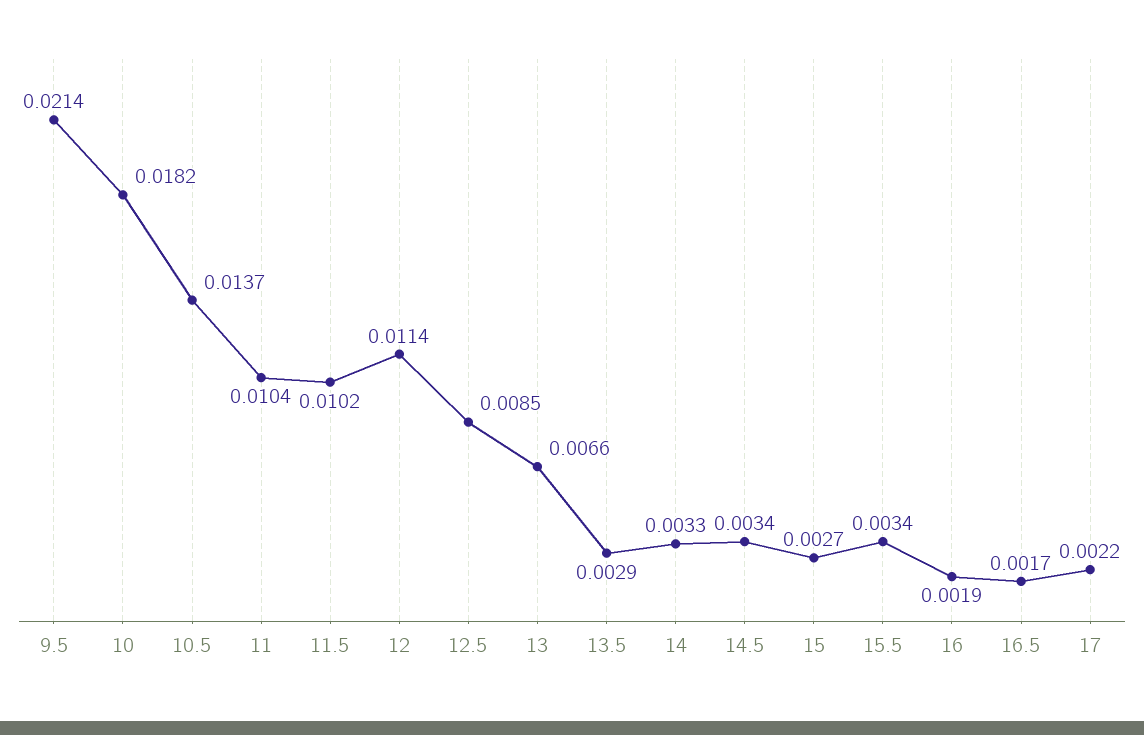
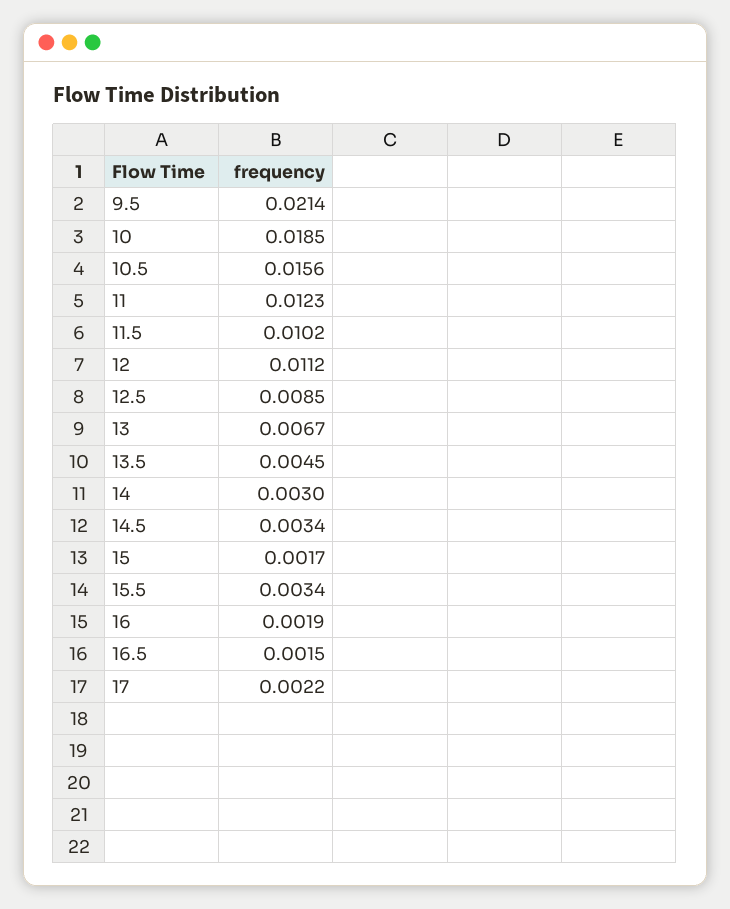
10: 0.0182 -> 0.0185
10.5: 0.0137 -> 0.0156
11: 0.0104 -> 0.0123
12: 0.0114 -> 0.0112
13: 0.0066 -> 0.0067
13.5: 0.0029 -> 0.0045
14: 0.0033 -> 0.003
15: 0.0027 -> 0.0017
16.5: 0.0017 -> 0.0015

